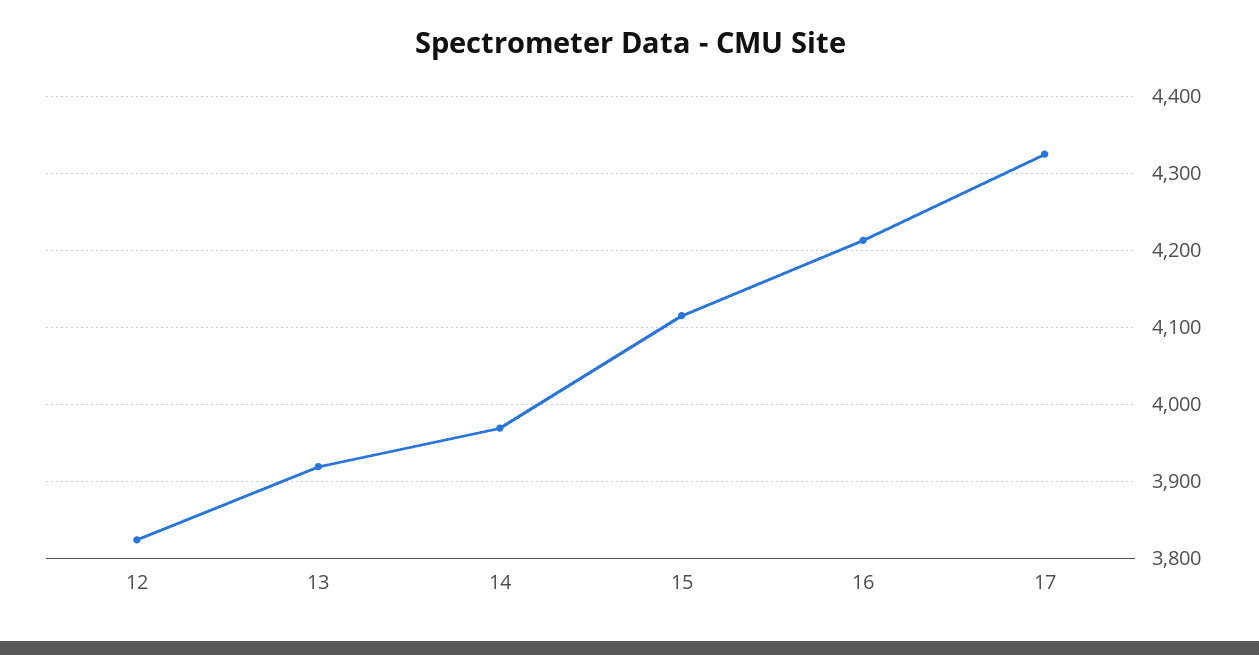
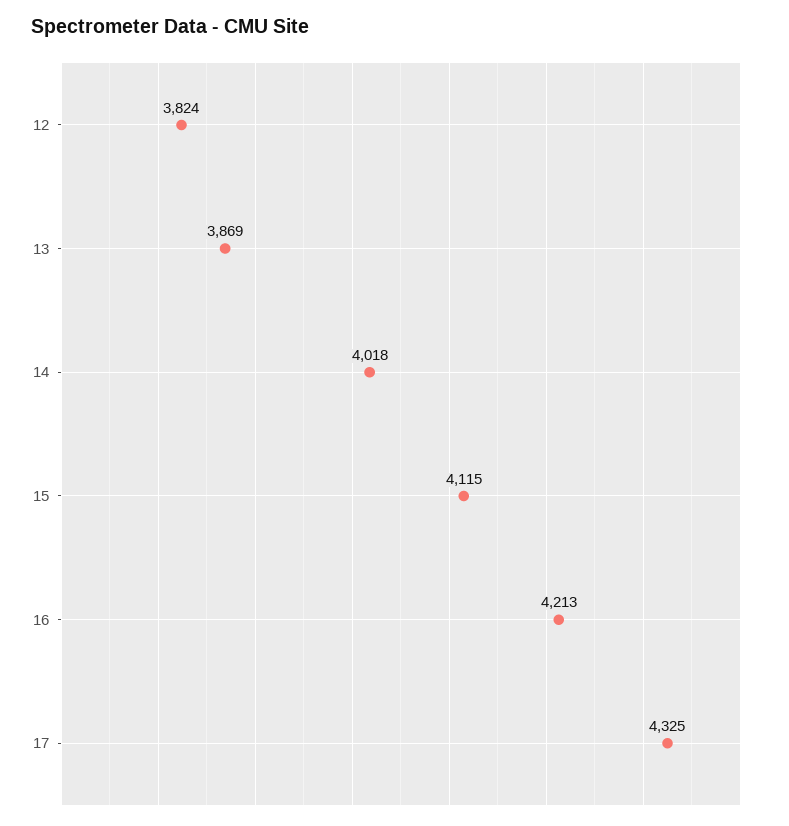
13: 3920 -> 3869
14: 3970 -> 4018

